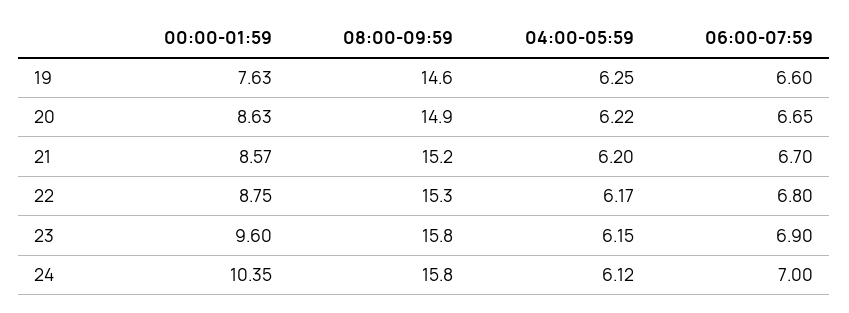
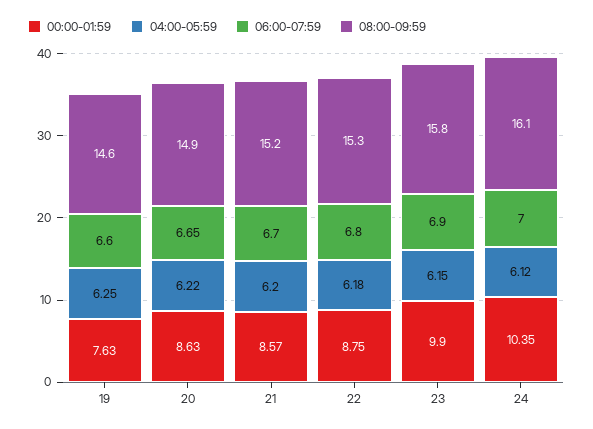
04:00-05:59, 22: 6.17 -> 6.18
00:00-01:59, 23: 9.6 -> 9.9
08:00-09:59, 24: 15.8 -> 16.1

